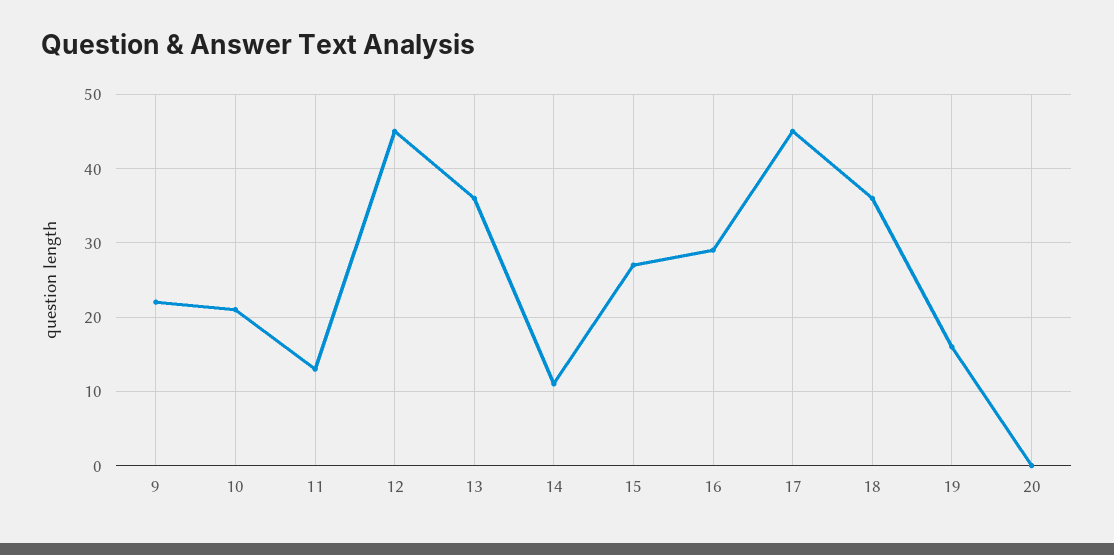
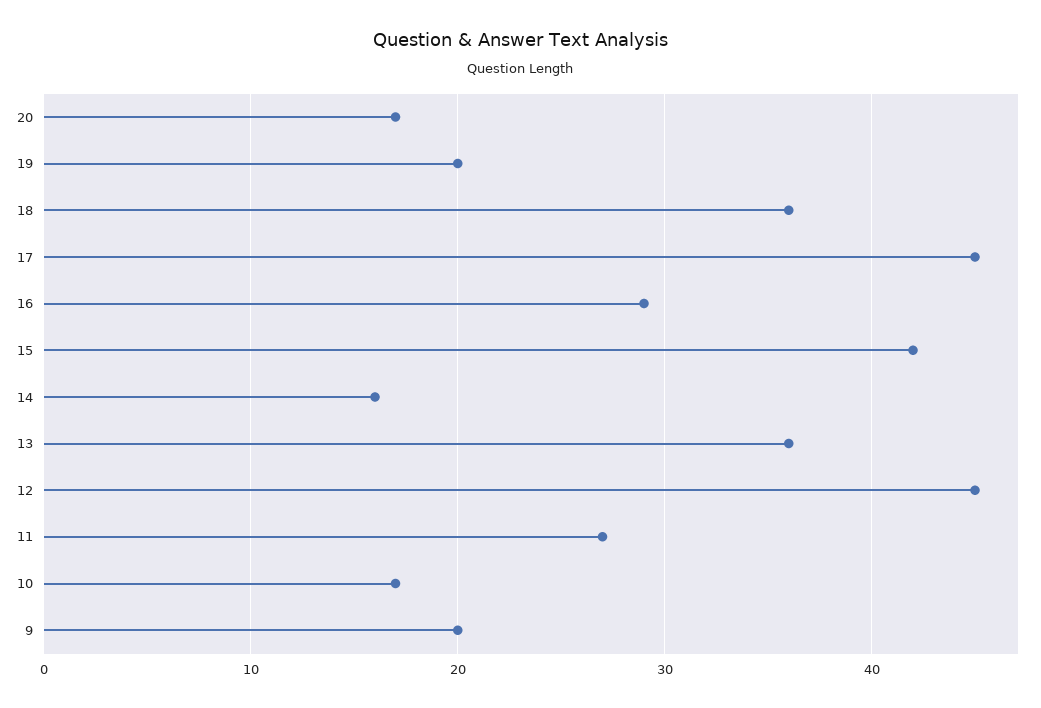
9: 22 -> 20
10: 21 -> 17
11: 13 -> 27
14: 11 -> 16
15: 27 -> 42
19: 16 -> 20
20: 0 -> 17

